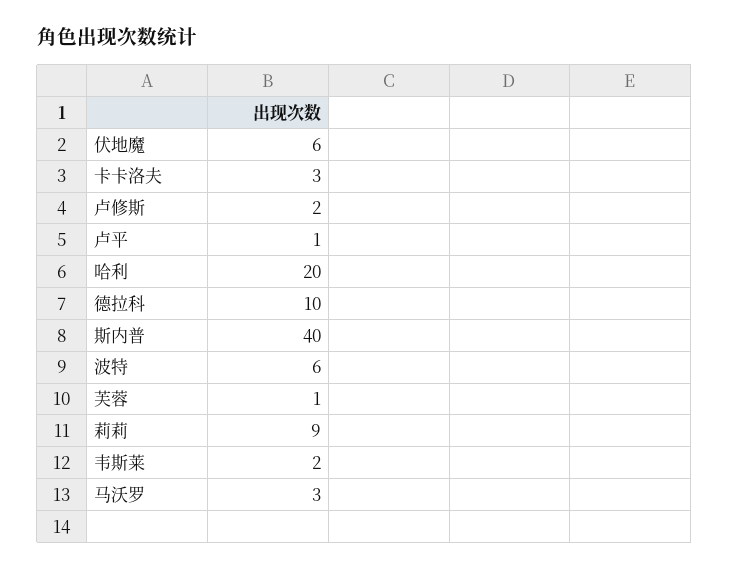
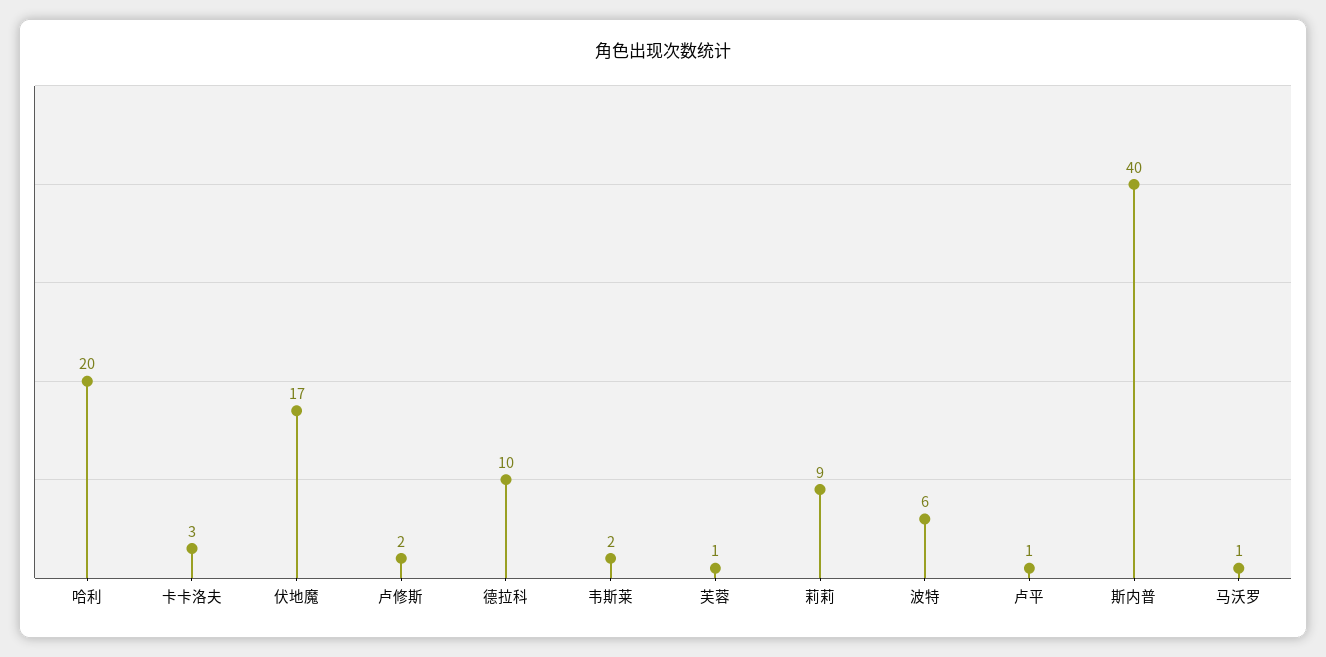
伏地魔: 6 -> 17
马沃罗: 3 -> 1

